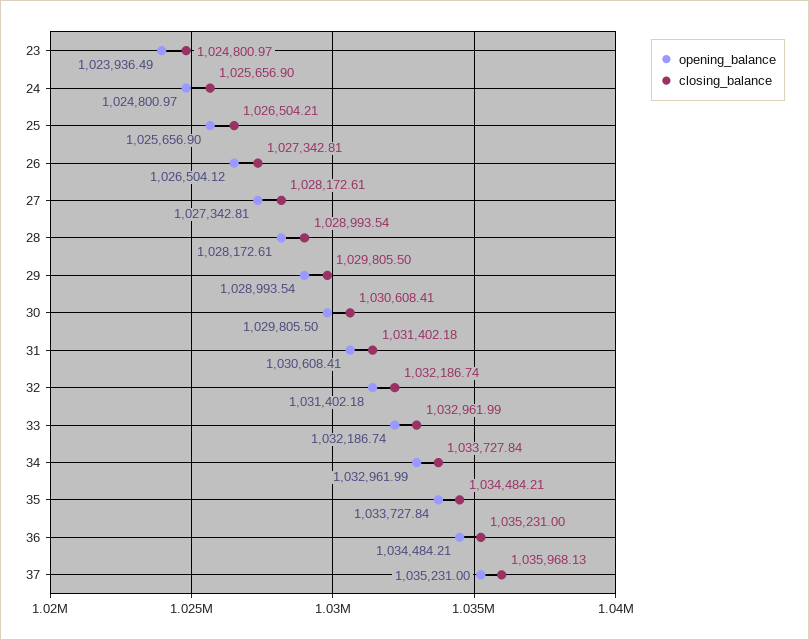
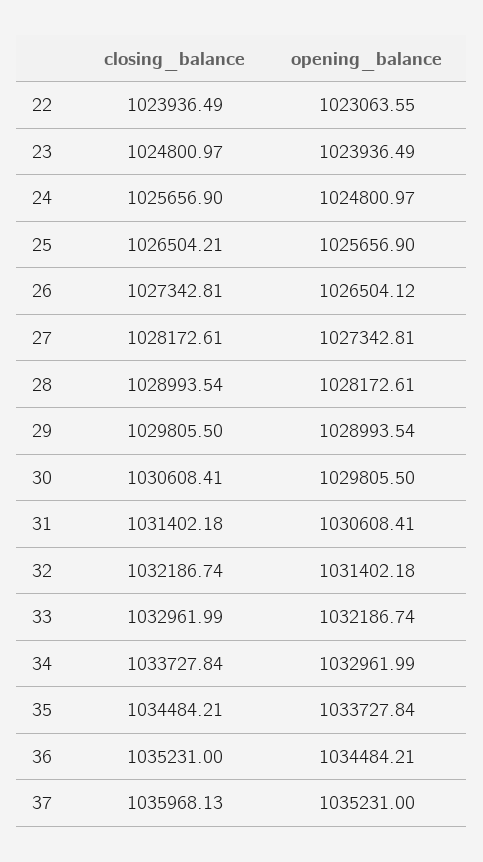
closing_balance, 22: none -> 1023936.49
opening_balance, 22: none -> 1023063.55

